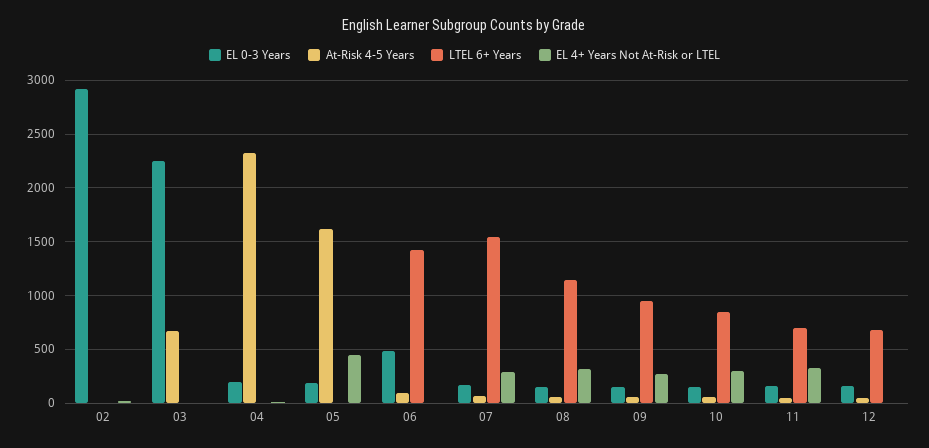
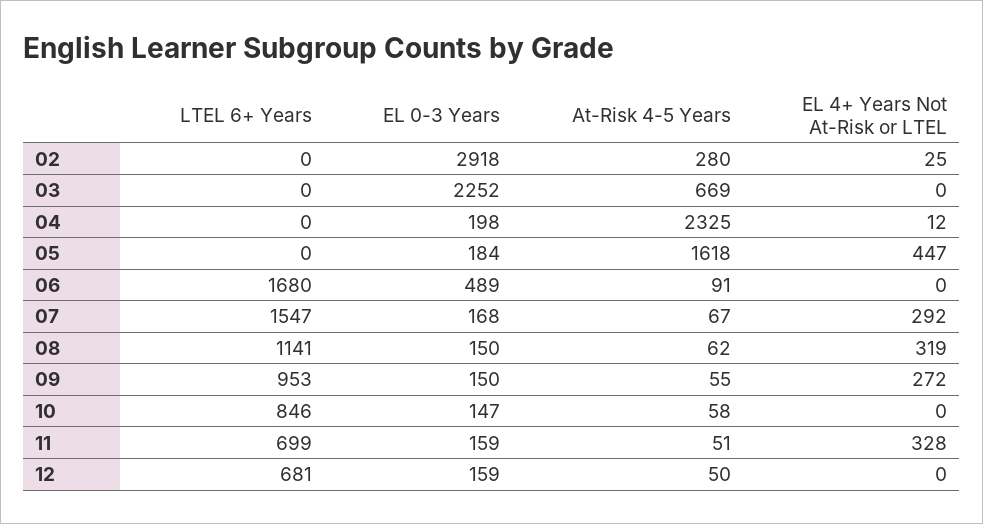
At-Risk 4-5 Years, 02: 0 -> 280
LTEL 6+ Years, 06: 1400 -> 1680
EL 4+ Years Not At-Risk or LTEL, 10: 300 -> 0

